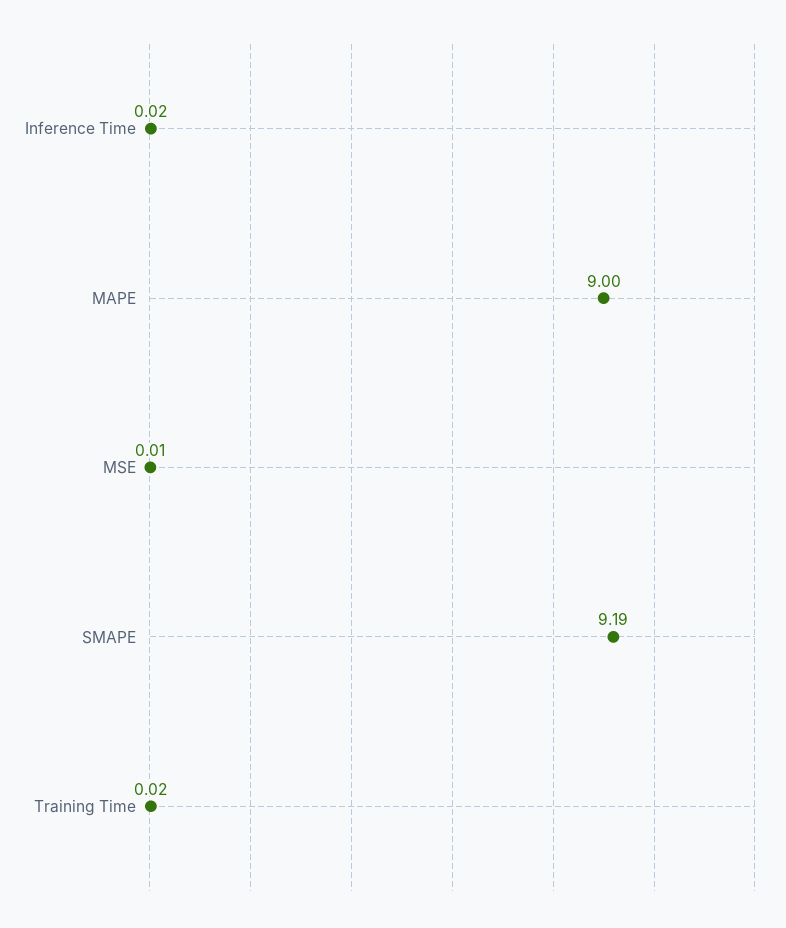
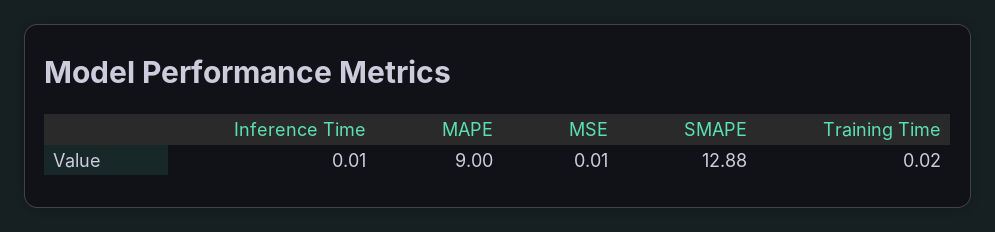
Inference Time: 0.02 -> 0.01
SMAPE: 9.19 -> 12.88

